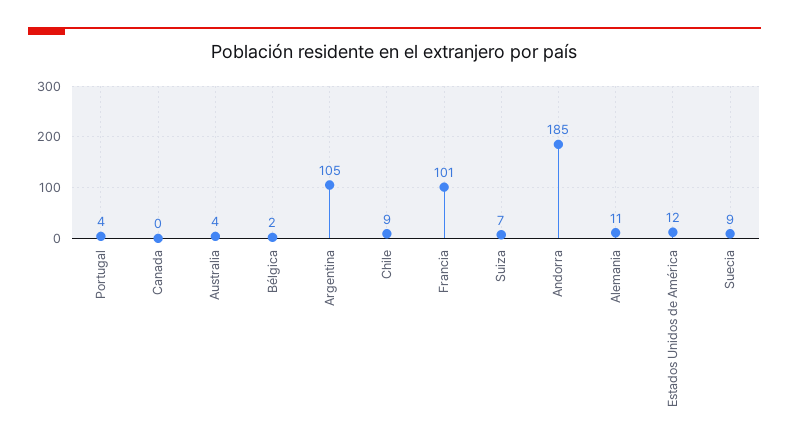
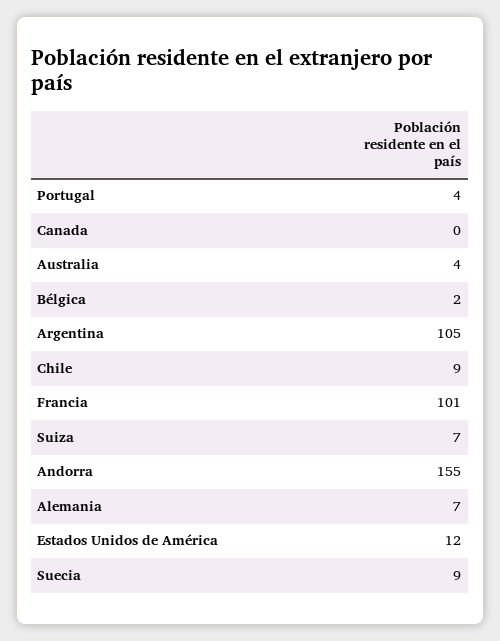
Andorra: 185 -> 155
Alemania: 11 -> 7

